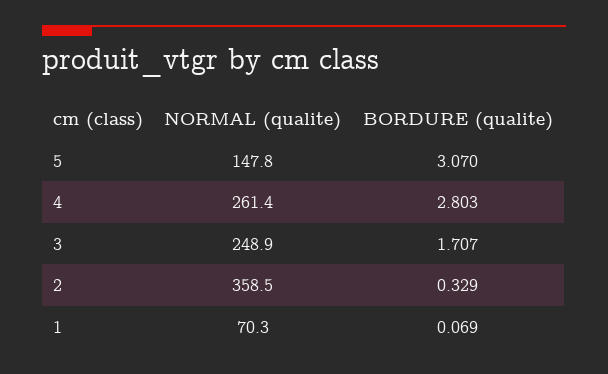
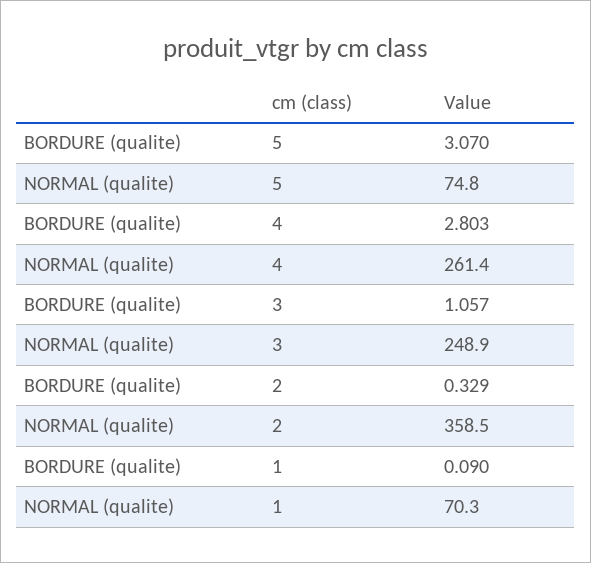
NORMAL (qualite), 5: 147.8 -> 74.8
BORDURE (qualite), 3: 1.707 -> 1.057
BORDURE (qualite), 1: 0.069 -> 0.09

